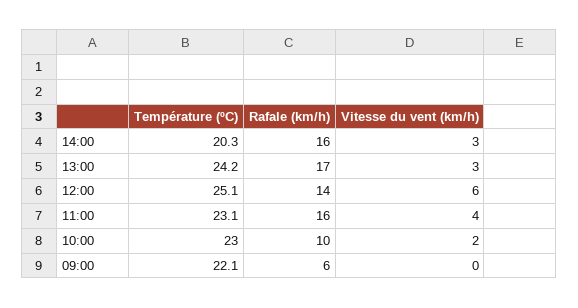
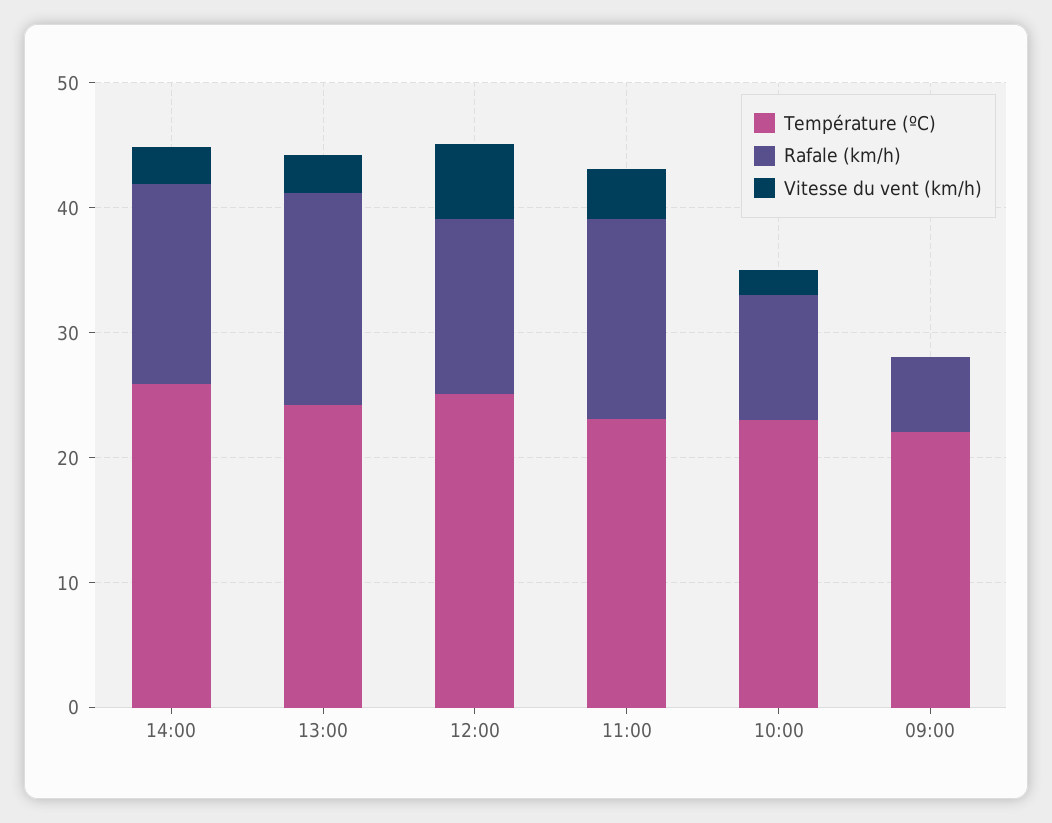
Température (ºC), 14:00: 20.3 -> 26

